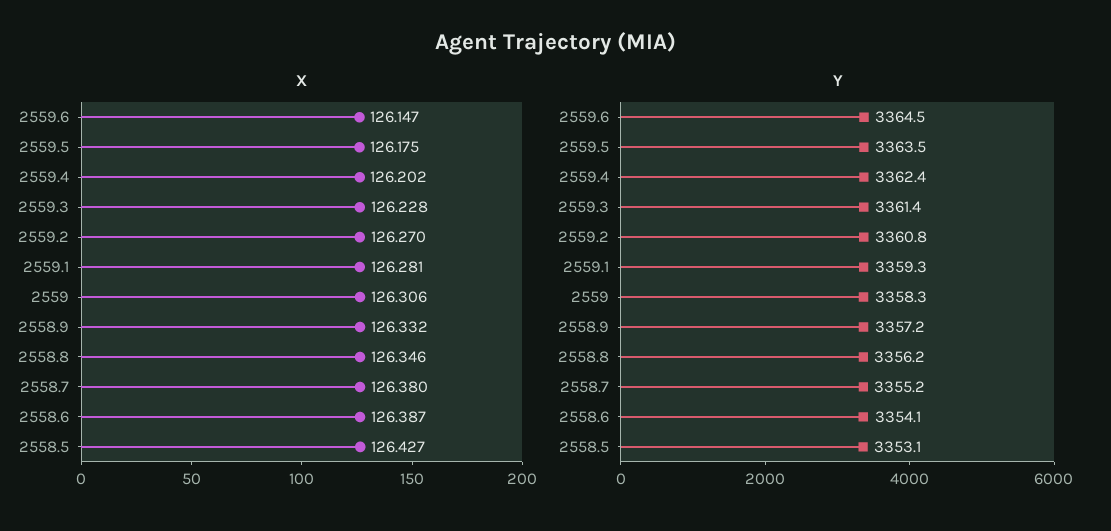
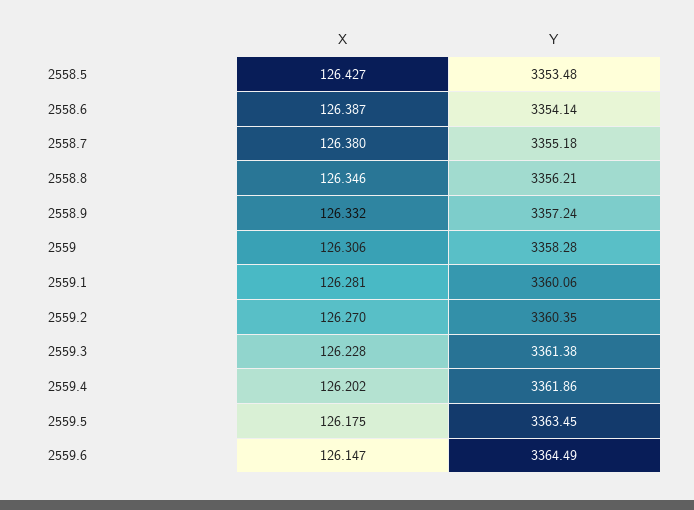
Y, 2559.4: 3362.4 -> 3361.86
Y, 2559.2: 3360.8 -> 3360.35
Y, 2559.1: 3359.3 -> 3360.06
Y, 2558.5: 3353.1 -> 3353.48

